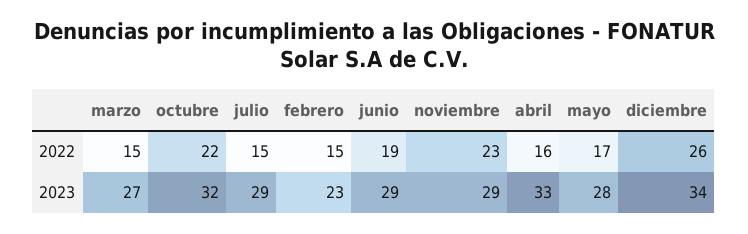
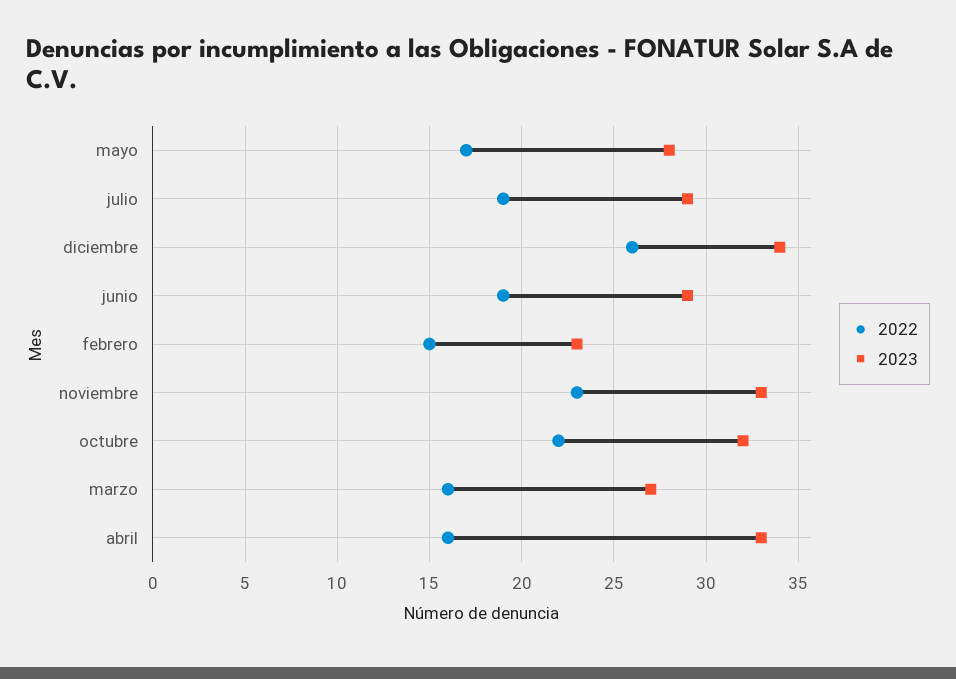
2022, marzo: 15 -> 16
2022, julio: 15 -> 19
2023, noviembre: 29 -> 33

